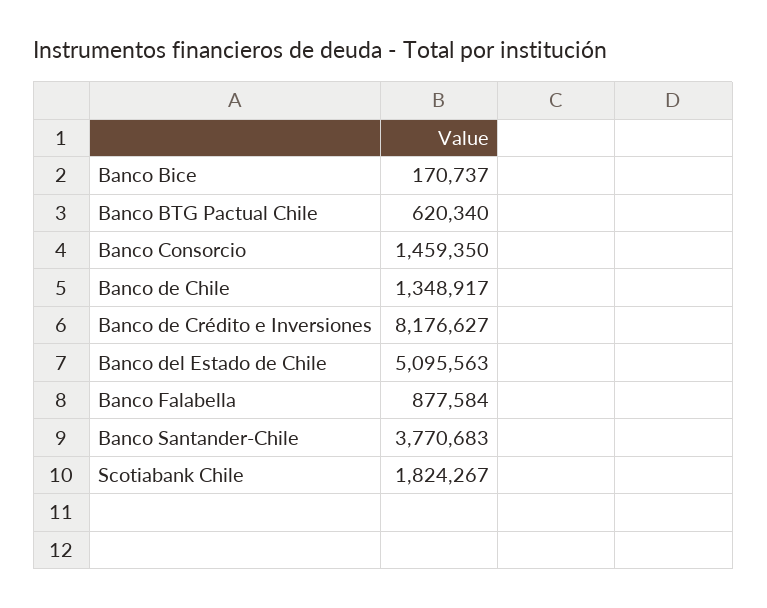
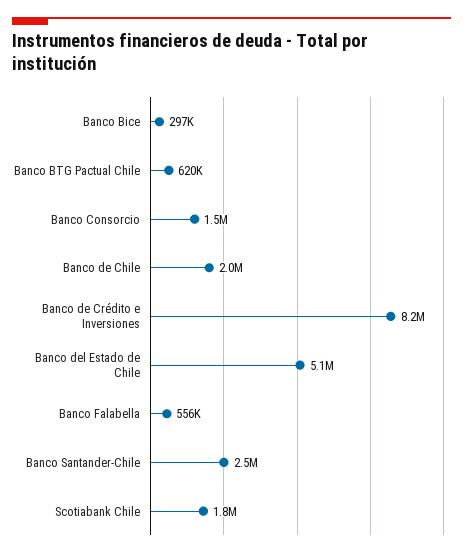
Banco Bice: 170737 -> 297000
Banco de Chile: 1348917 -> 2000000
Banco Falabella: 877584 -> 556000
Banco Santander-Chile: 3770683 -> 2500000

